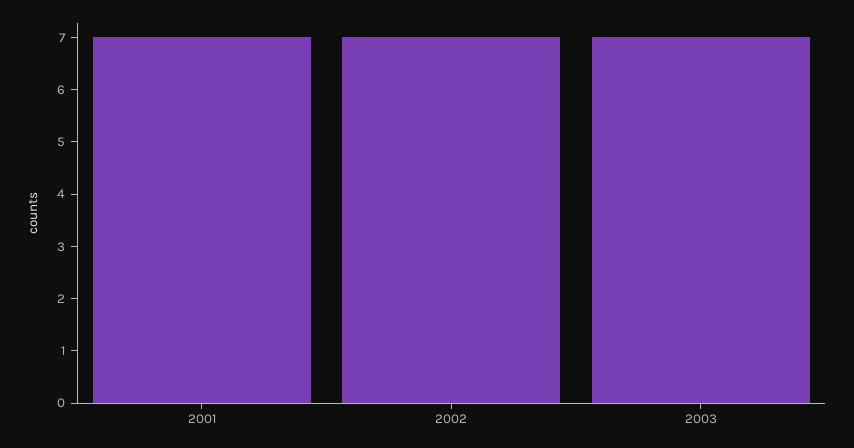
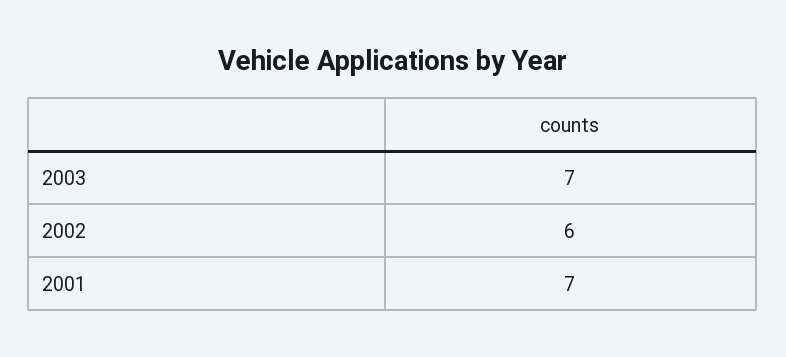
2002: 7 -> 6

